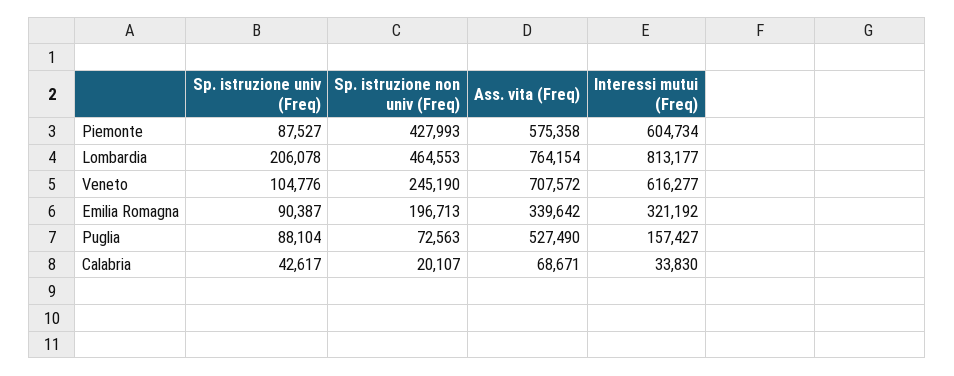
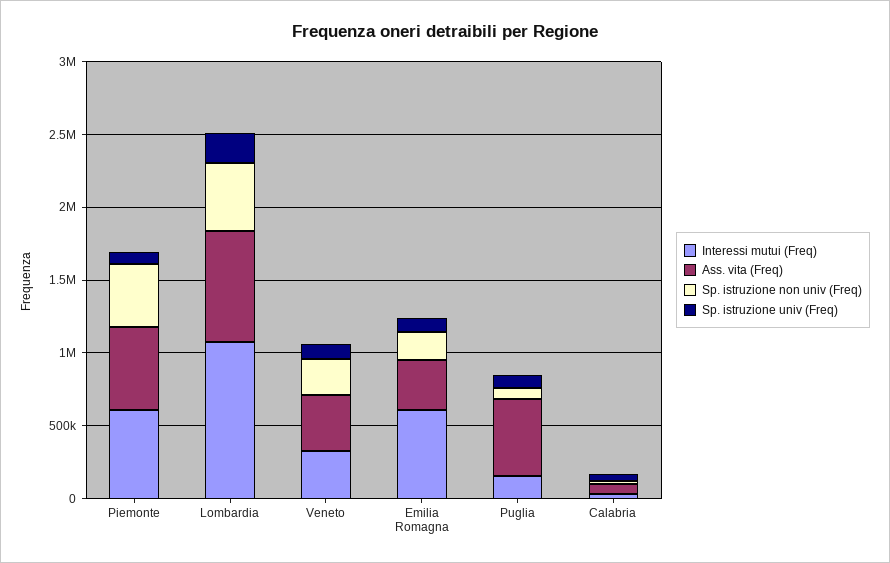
Interessi mutui (Freq), Lombardia: 813177 -> 1100000
Ass. vita (Freq), Veneto: 707572 -> 400000
Interessi mutui (Freq), Veneto: 616277 -> 300000
Interessi mutui (Freq), Emilia Romagna: 321192 -> 600000

